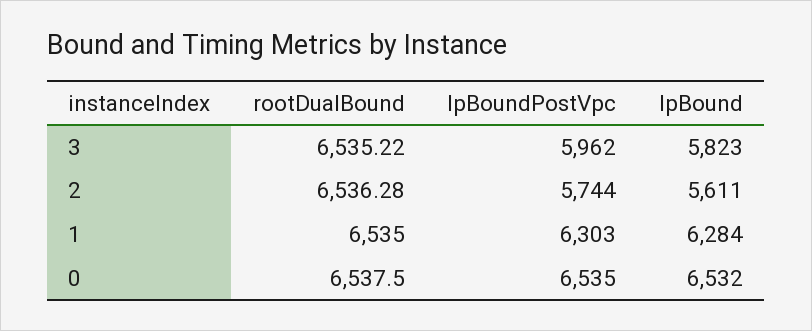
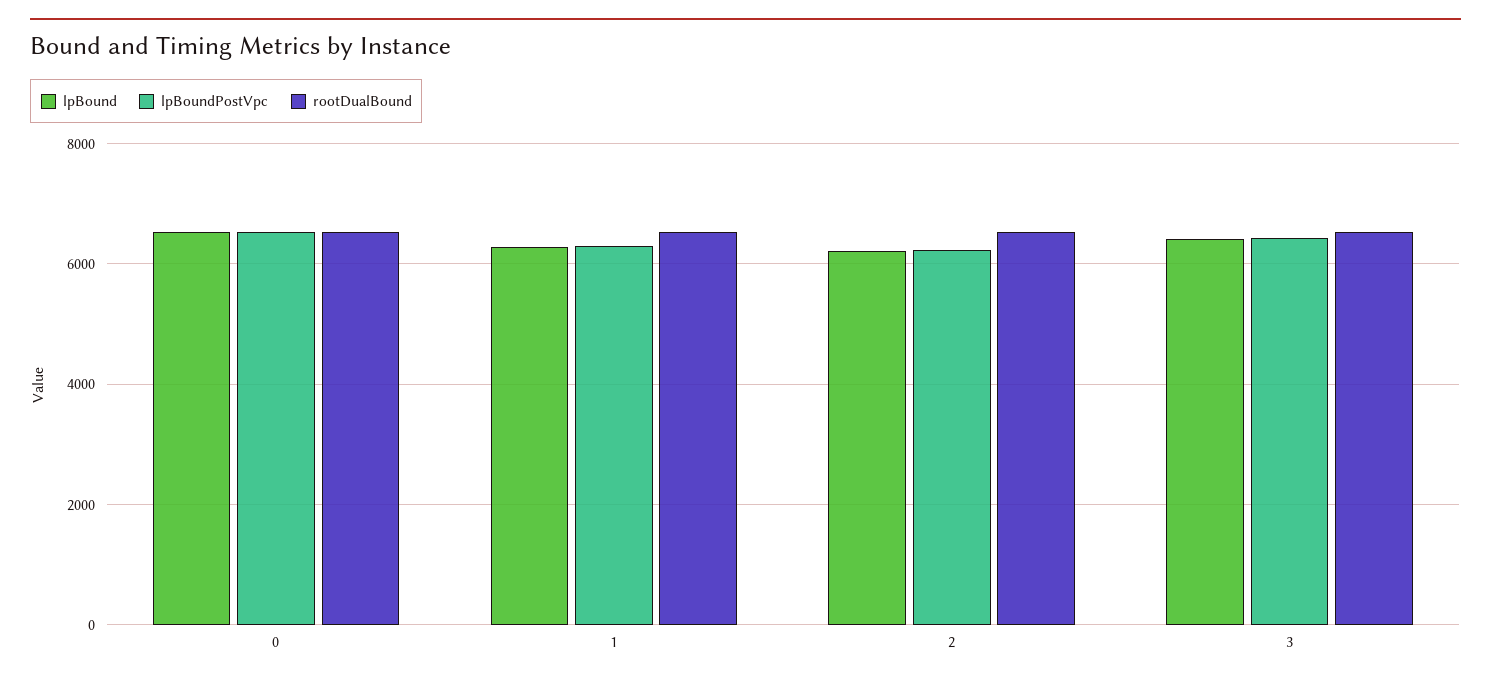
lpBoundPostVpc, 3: 5962 -> 6400
lpBound, 3: 5823 -> 6400
lpBoundPostVpc, 2: 5744 -> 6200
lpBound, 2: 5611 -> 6200

